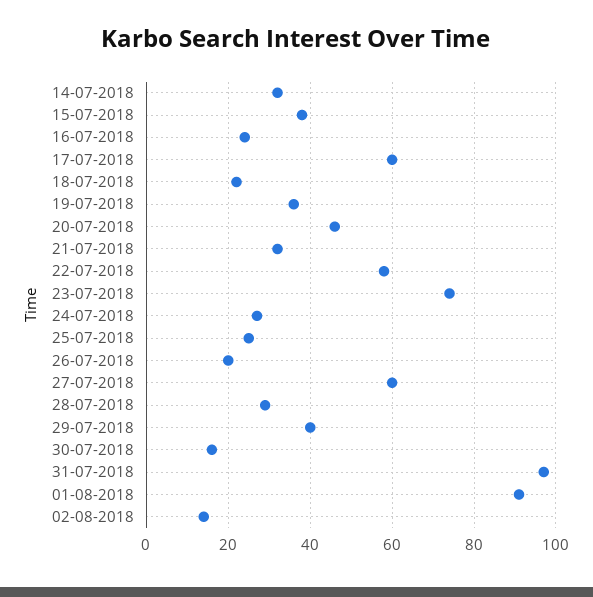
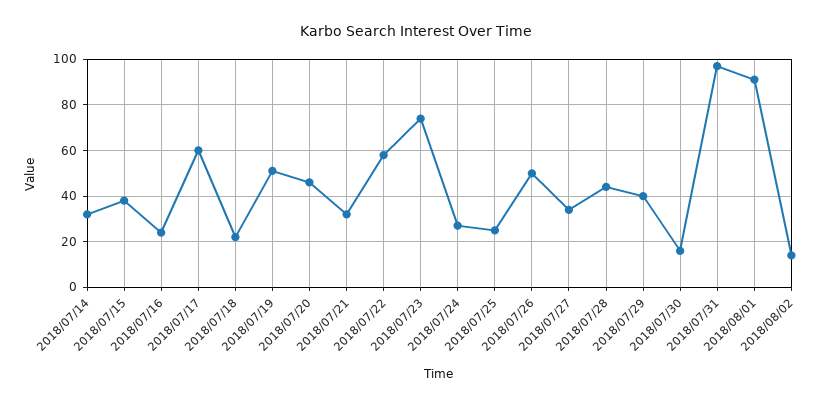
19-07-2018: 35 -> 50
26-07-2018: 20 -> 50
27-07-2018: 60 -> 35
28-07-2018: 30 -> 45

